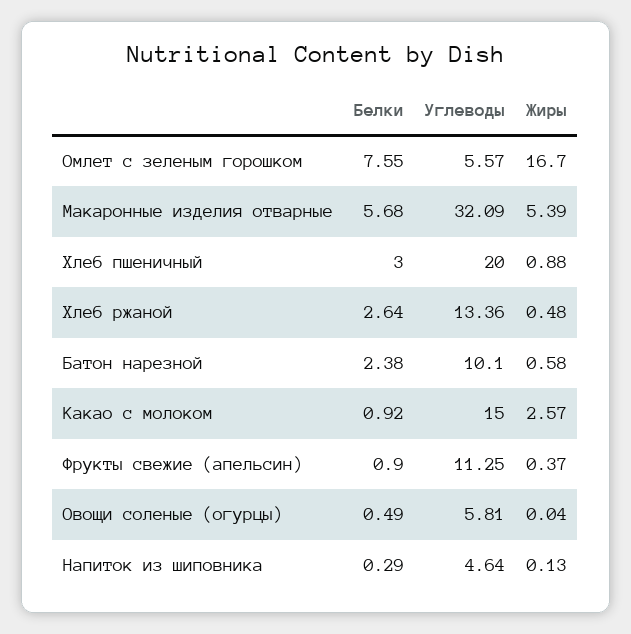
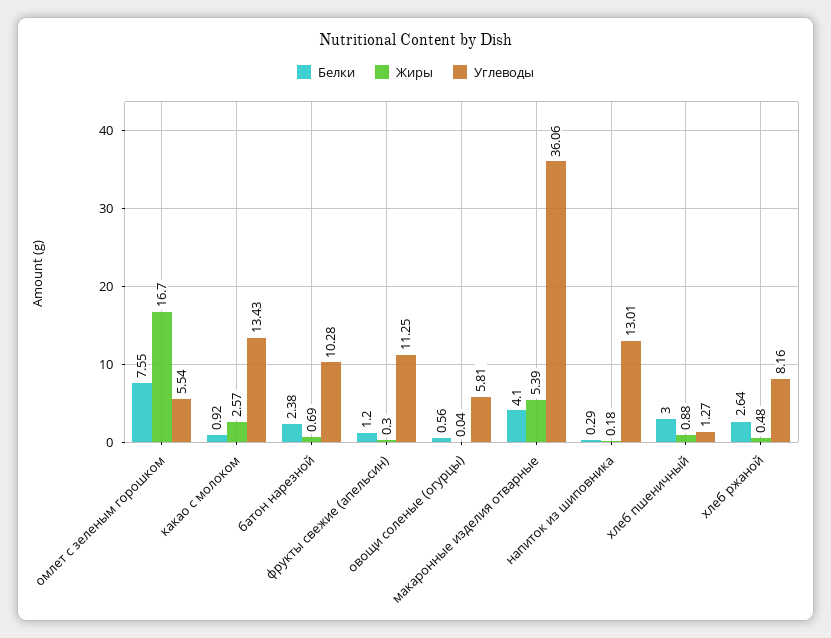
Углеводы, Омлет с зеленым горошком: 5.57 -> 5.54
Белки, Макаронные изделия отварные: 5.68 -> 4.1
Углеводы, Макаронные изделия отварные: 32.09 -> 36.06
Углеводы, Хлеб пшеничный: 20 -> 1.27
Углеводы, Хлеб ржаной: 13.36 -> 8.16
Углеводы, Батон нарезной: 10.1 -> 10.28
Жиры, Батон нарезной: 0.58 -> 0.69
Углеводы, Какао с молоком: 15 -> 13.43
Белки, Фрукты свежие (апельсин): 0.9 -> 1.2
Жиры, Фрукты свежие (апельсин): 0.37 -> 0.3
Белки, Овощи соленые (огурцы): 0.49 -> 0.56
Углеводы, Напиток из шиповника: 4.64 -> 13.01
Жиры, Напиток из шиповника: 0.13 -> 0.18

